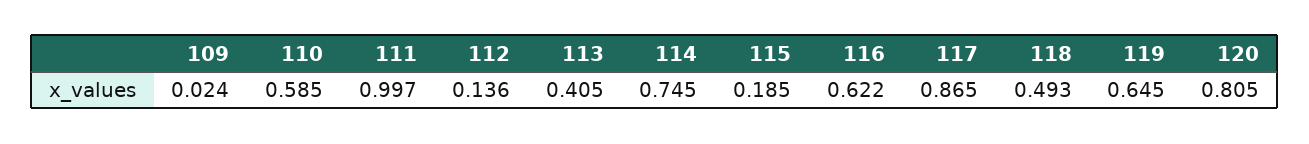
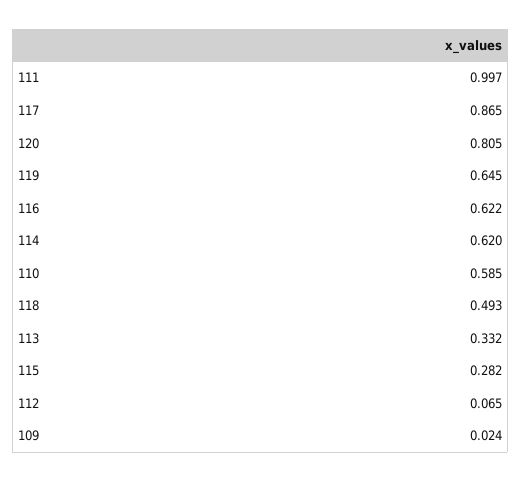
112: 0.136 -> 0.065
113: 0.405 -> 0.332
114: 0.745 -> 0.62
115: 0.185 -> 0.282

